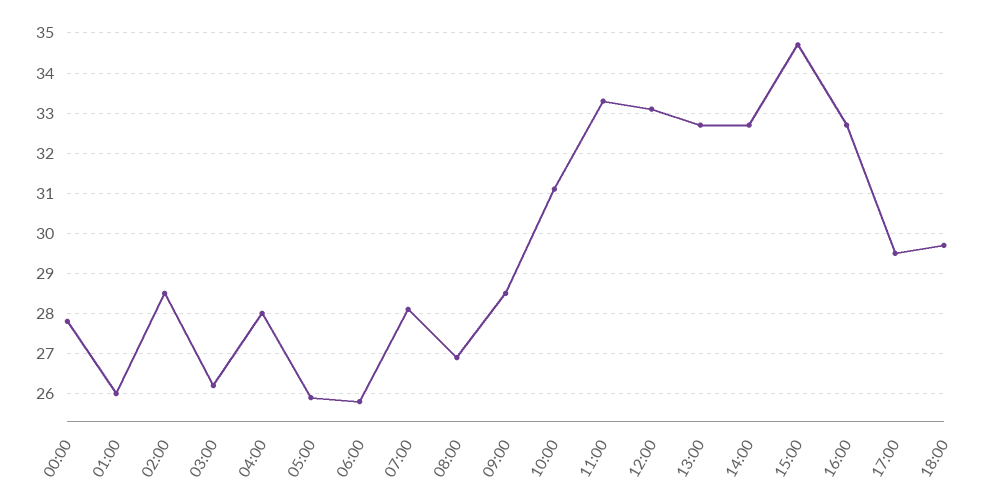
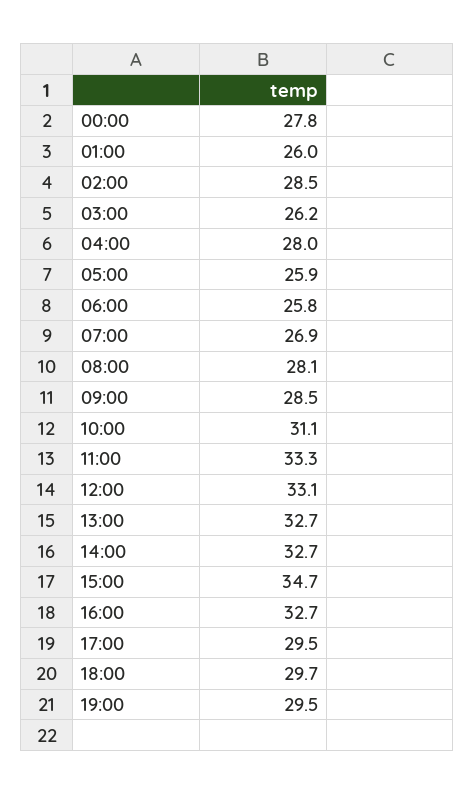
07:00: 28 -> 26.9
08:00: 27 -> 28.1
19:00: none -> 29.5

